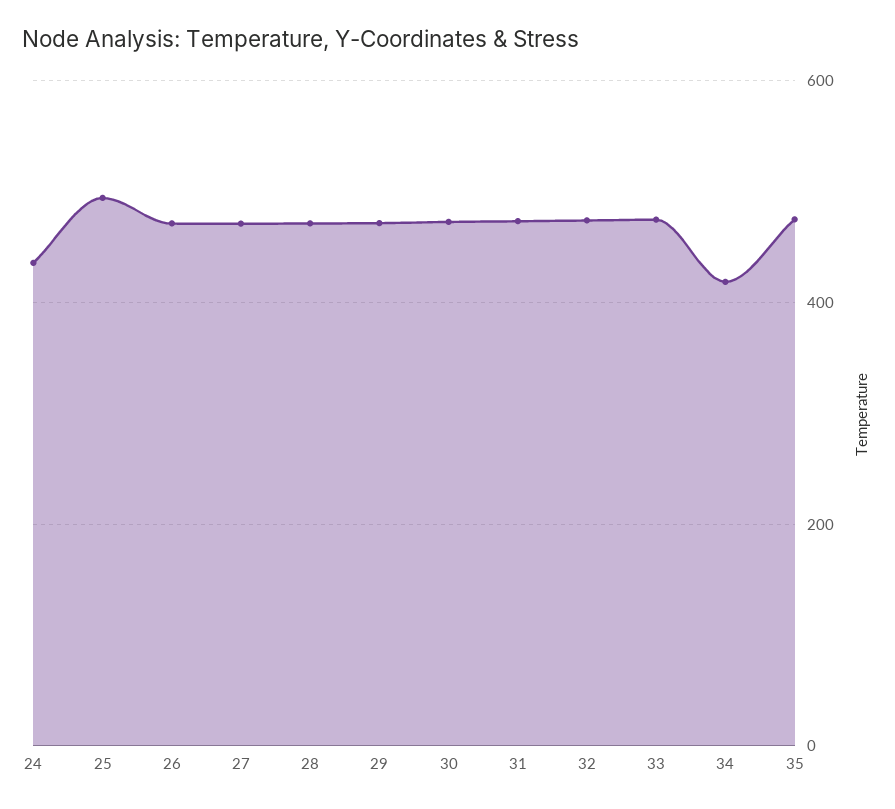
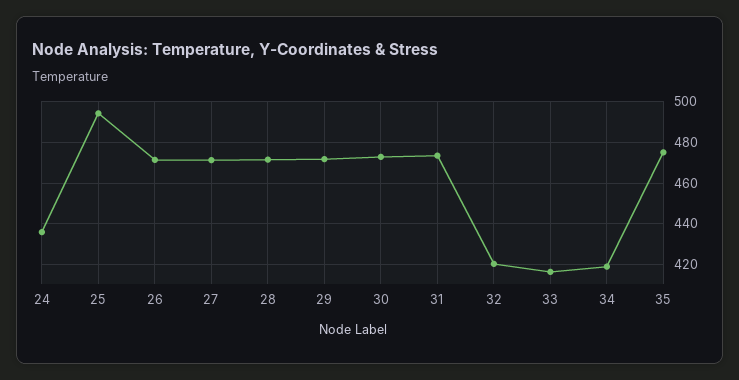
32: 480 -> 420
33: 480 -> 415

